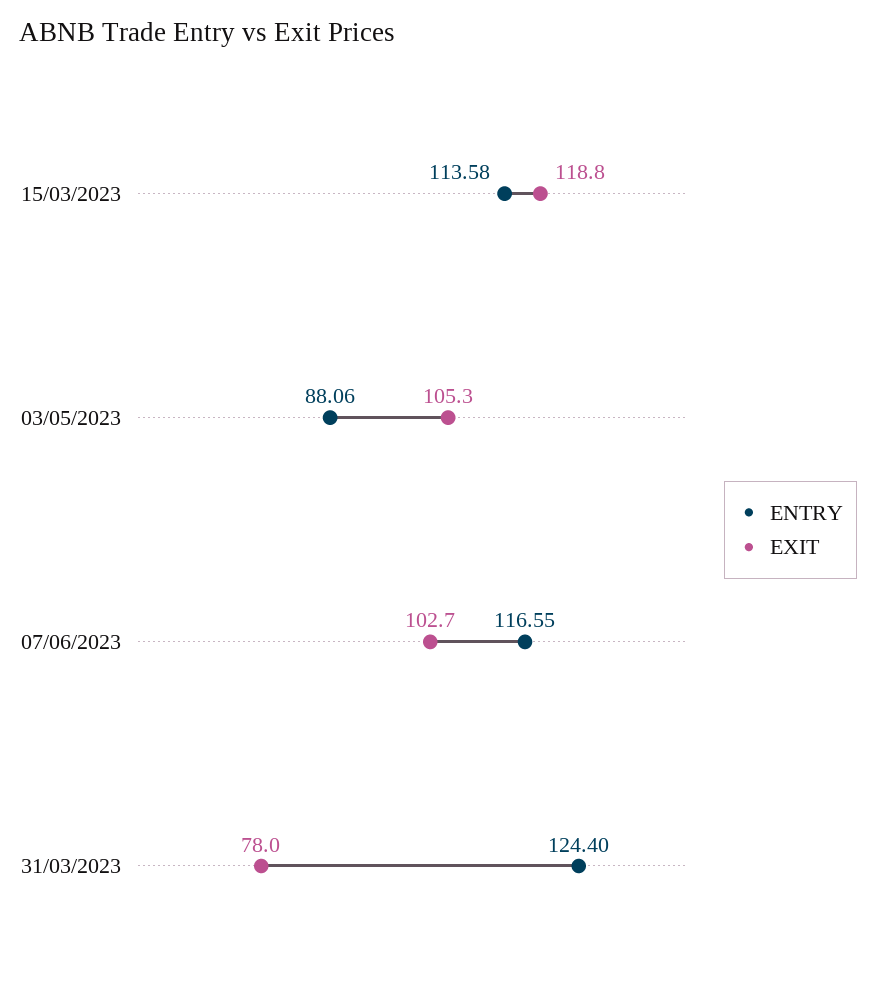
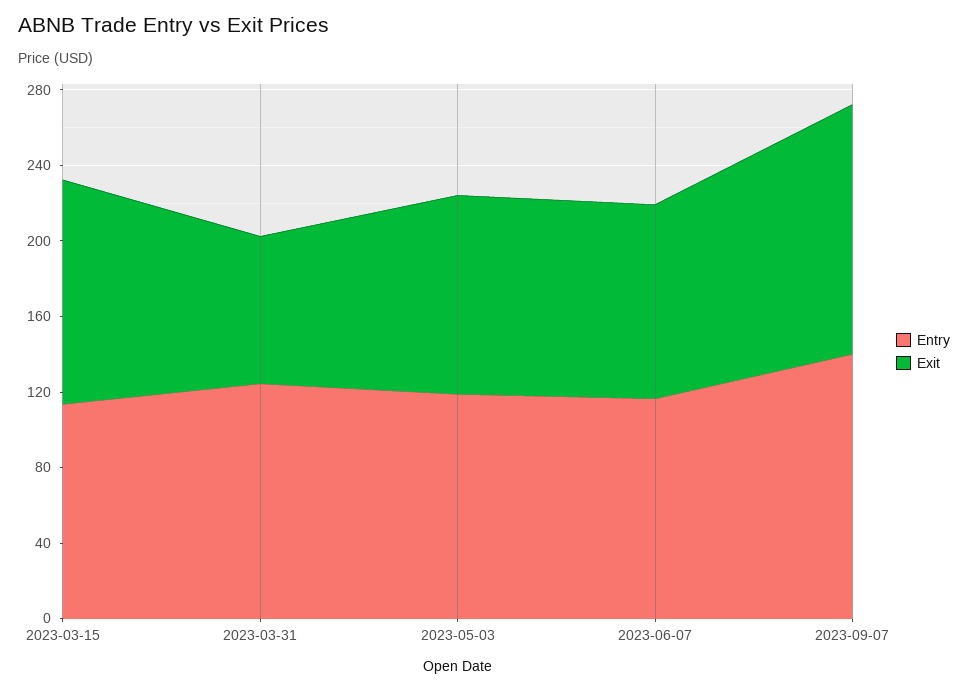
ENTRY, 03/05/2023: 88.06 -> 120
ENTRY, 2023-09-07: none -> 140
EXIT, 2023-09-07: none -> 130

